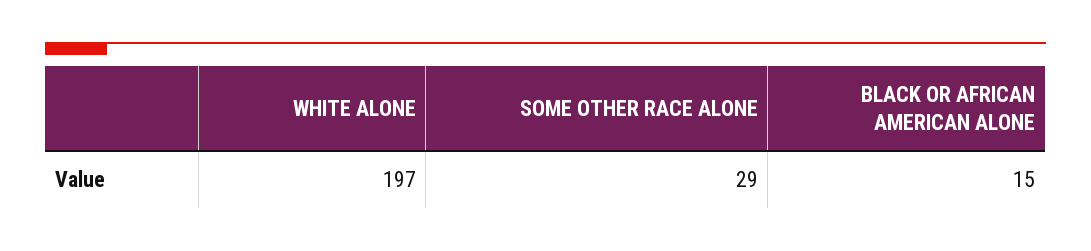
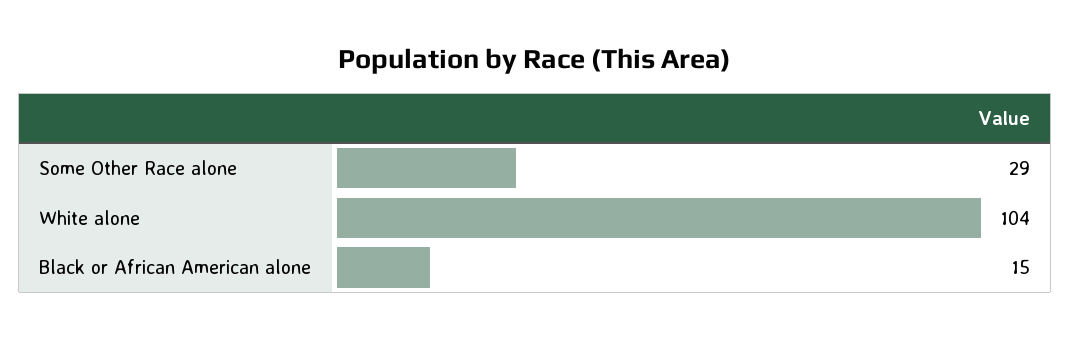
WHITE ALONE: 197 -> 104

